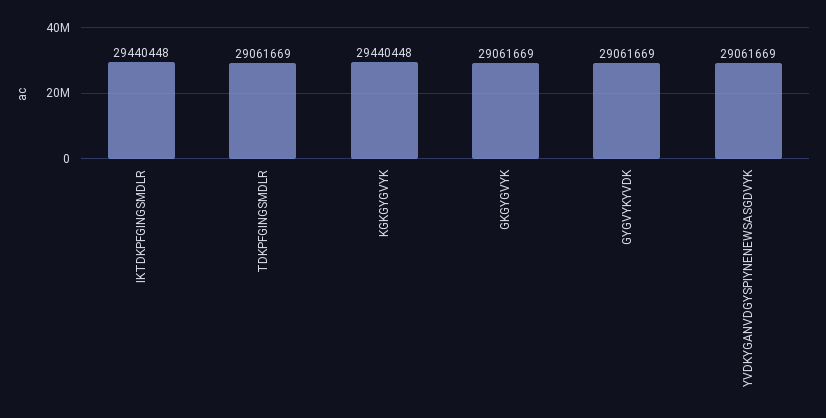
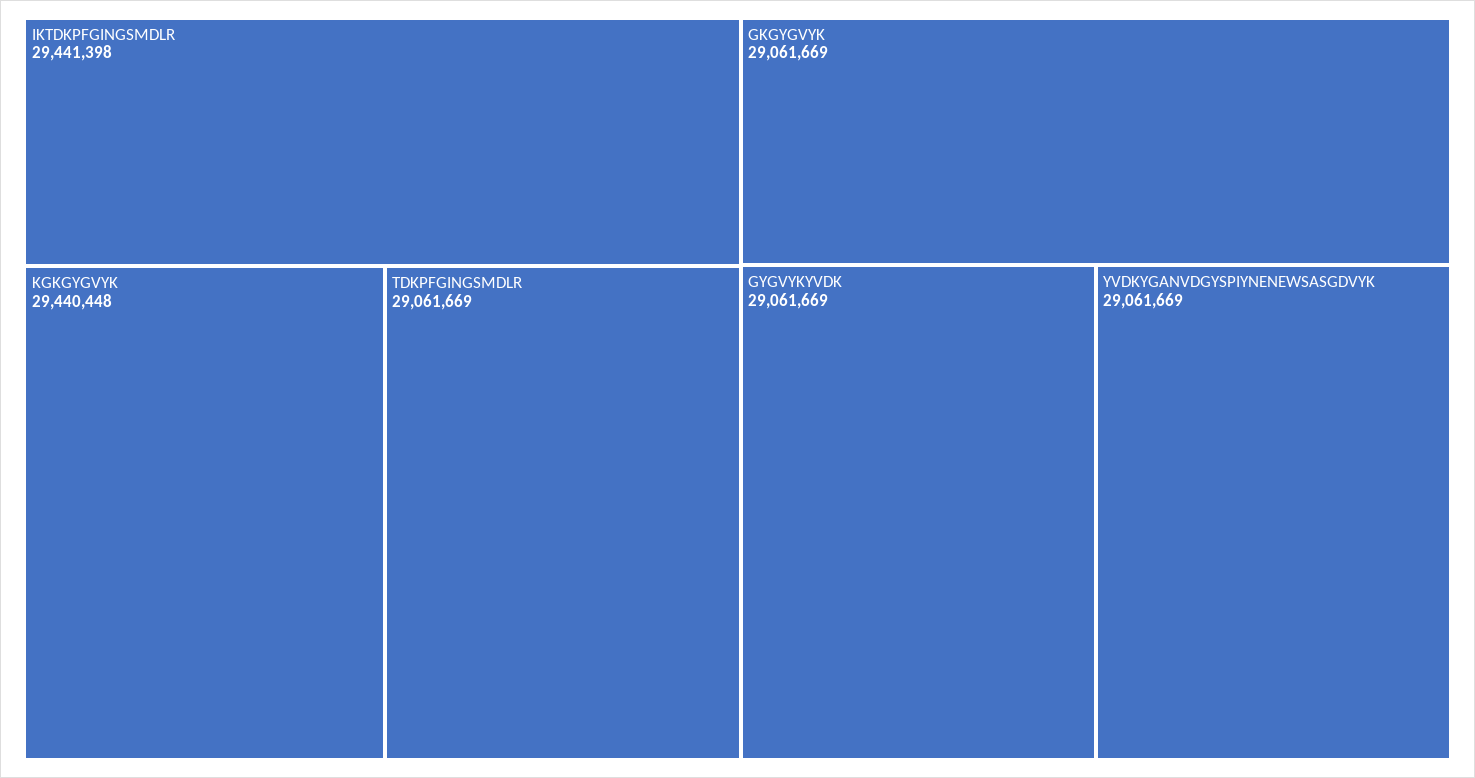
IKTDKPFGINGSMDLR: 29440448 -> 29441398

